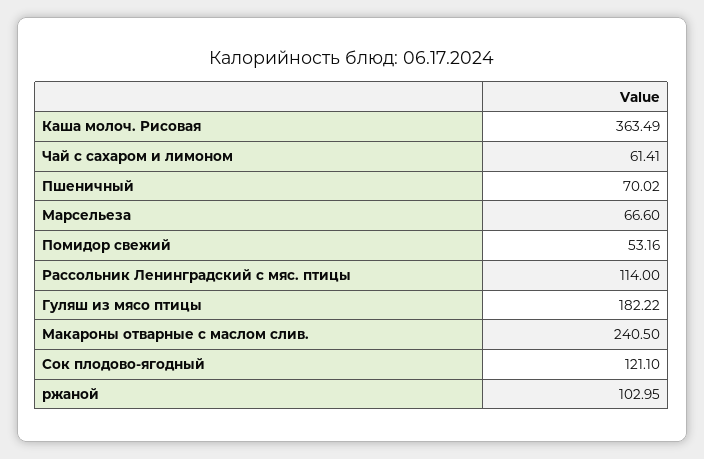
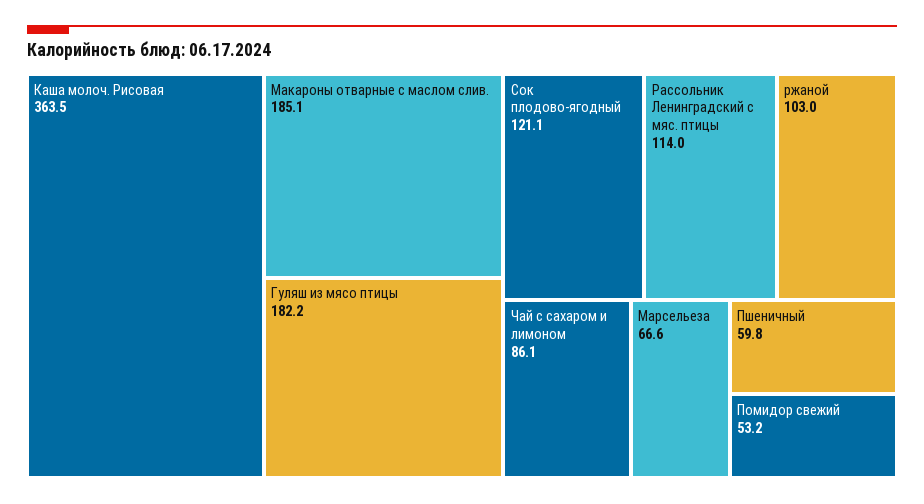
Чай с сахаром и лимоном: 61.41 -> 86.1
Пшеничный: 70.02 -> 59.8
Макароны отварные с маслом слив.: 240.5 -> 185.1

